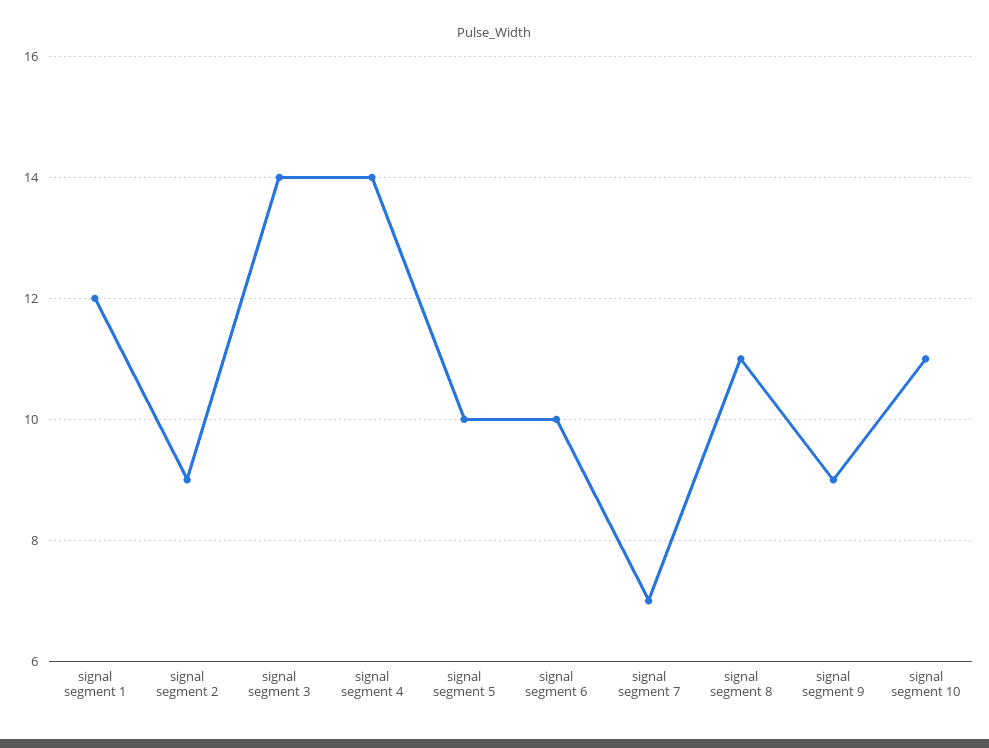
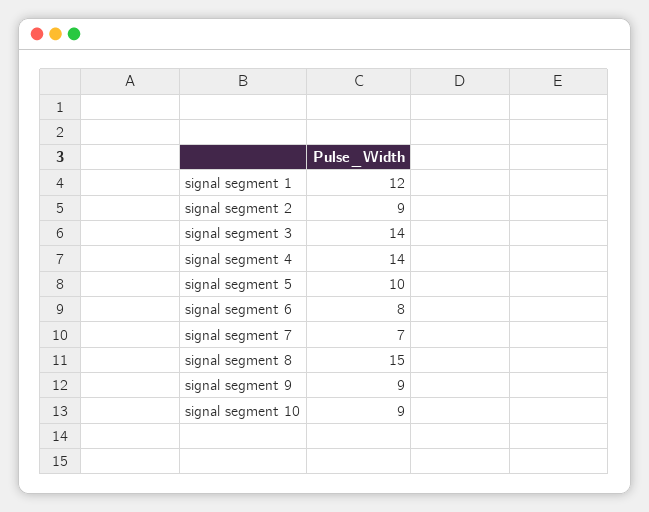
signal segment 6: 10 -> 8
signal segment 8: 11 -> 15
signal segment 10: 11 -> 9

